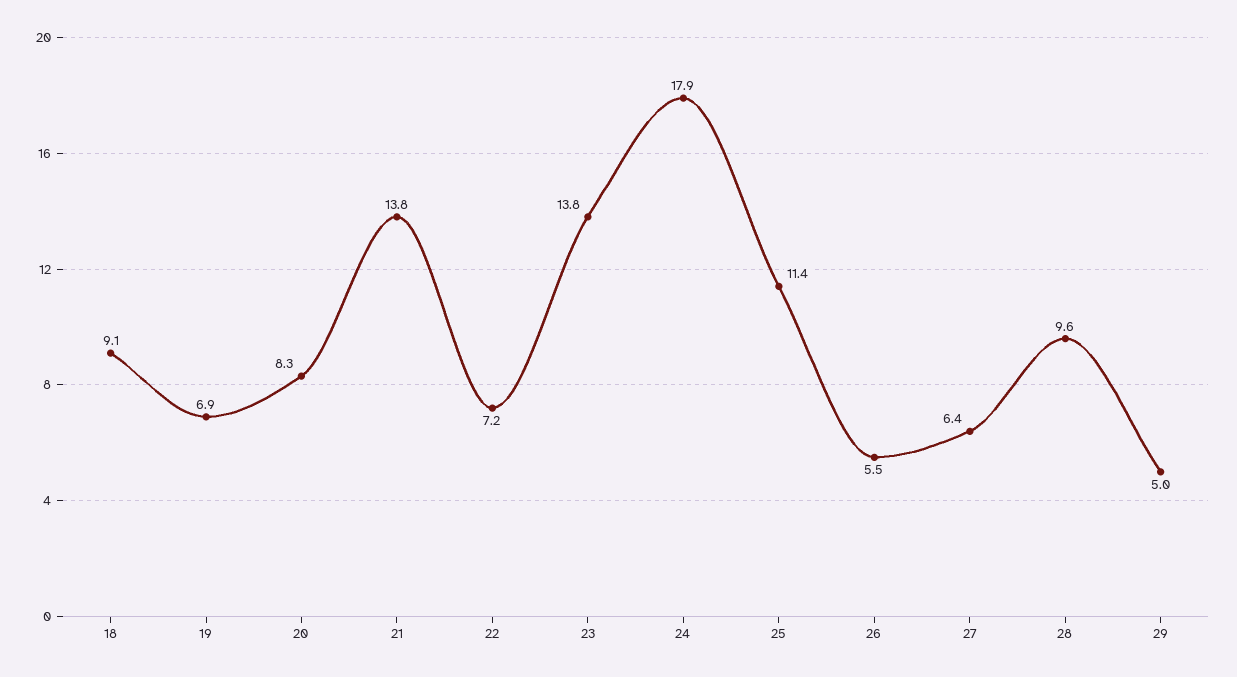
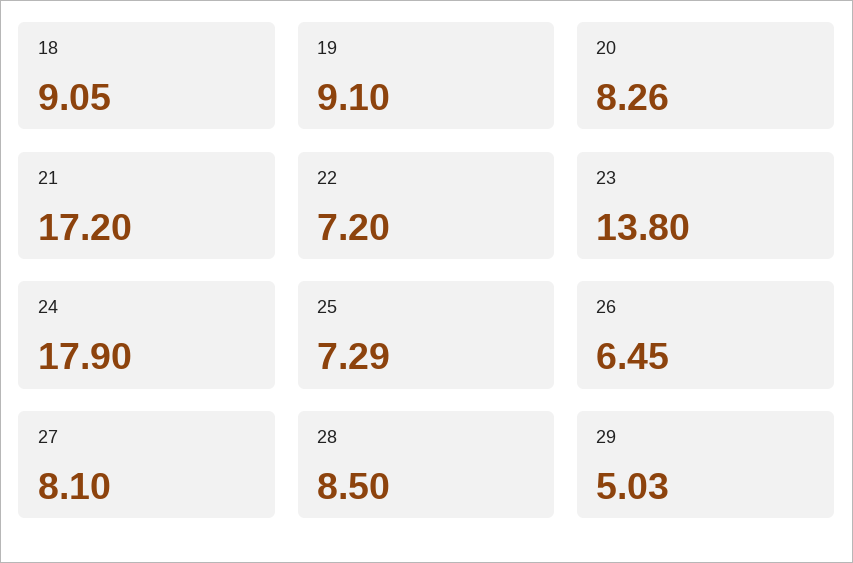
19: 6.9 -> 9.1
21: 13.8 -> 17.2
25: 11.4 -> 7.29
26: 5.5 -> 6.45
27: 6.4 -> 8.1
28: 9.6 -> 8.5

